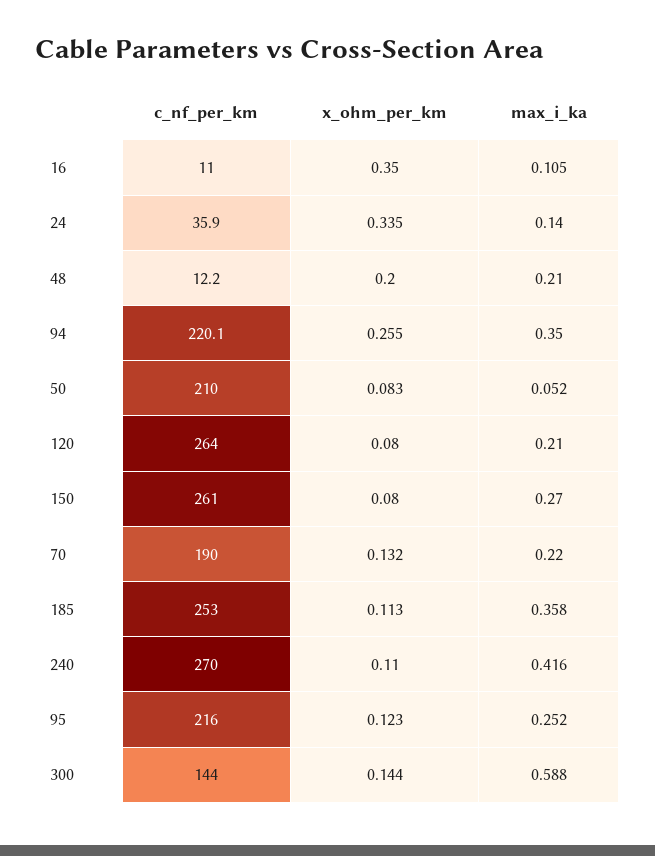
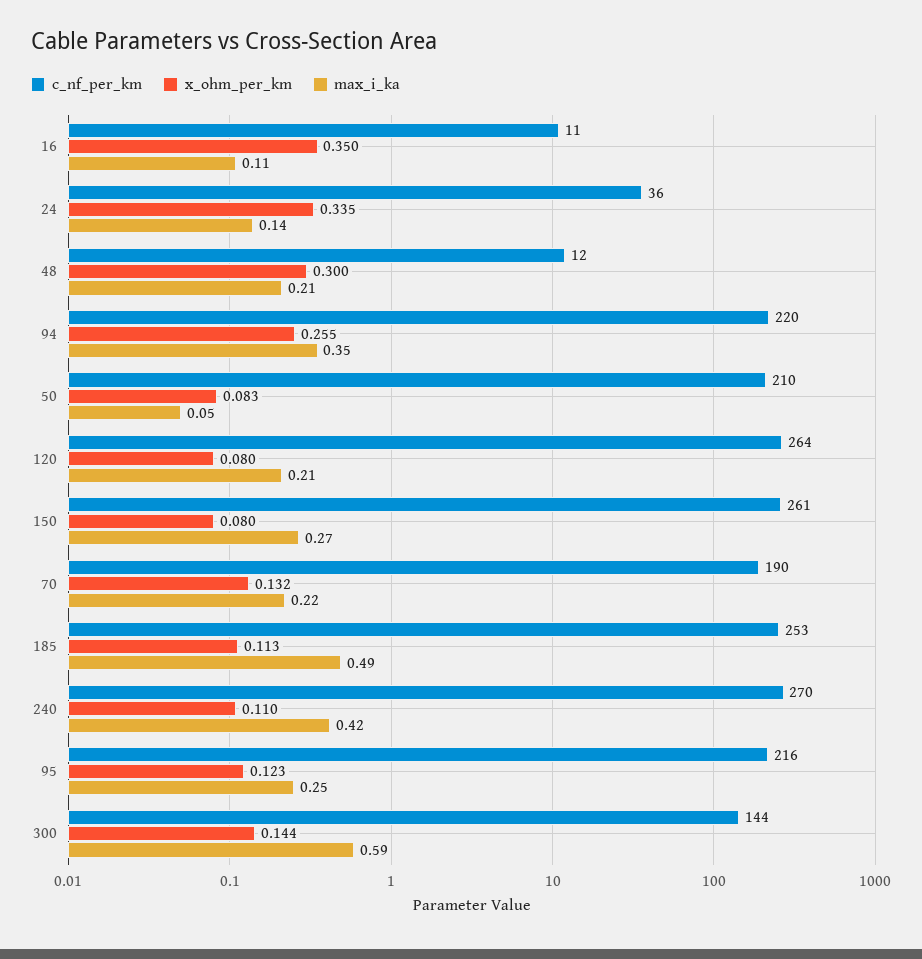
x_ohm_per_km, 48: 0.2 -> 0.3
max_i_ka, 185: 0.358 -> 0.49

